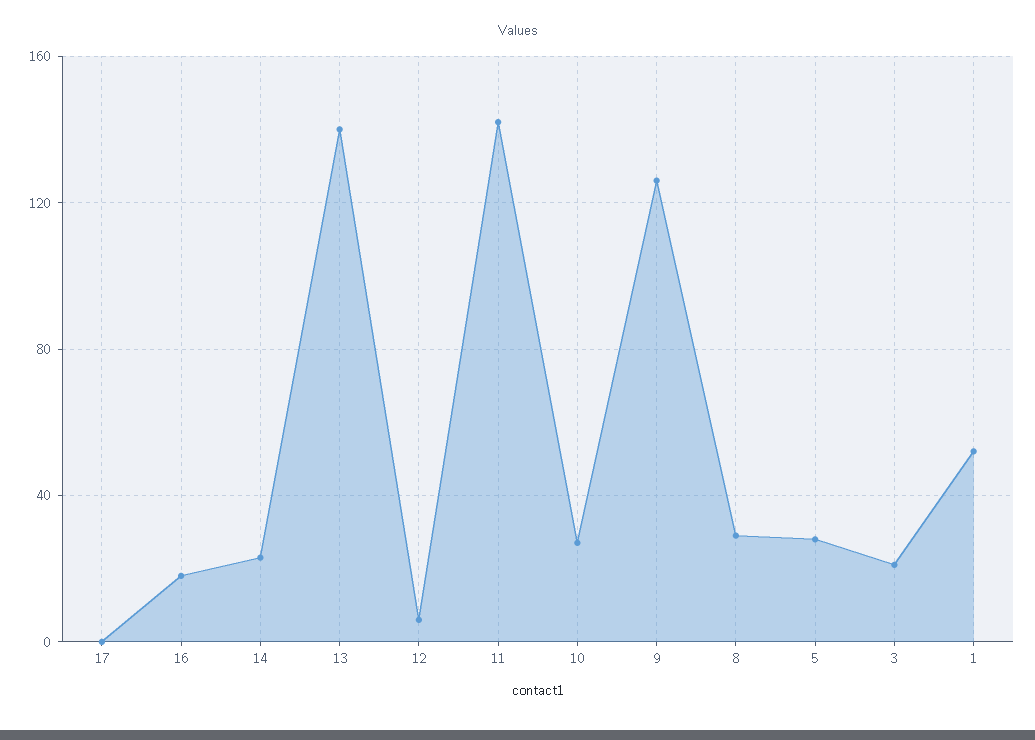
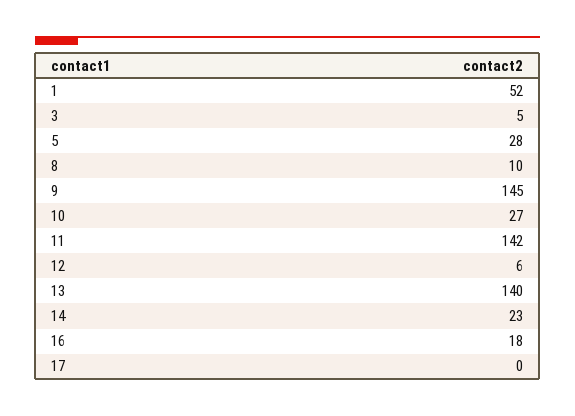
9: 125 -> 145
8: 30 -> 10
3: 20 -> 5

